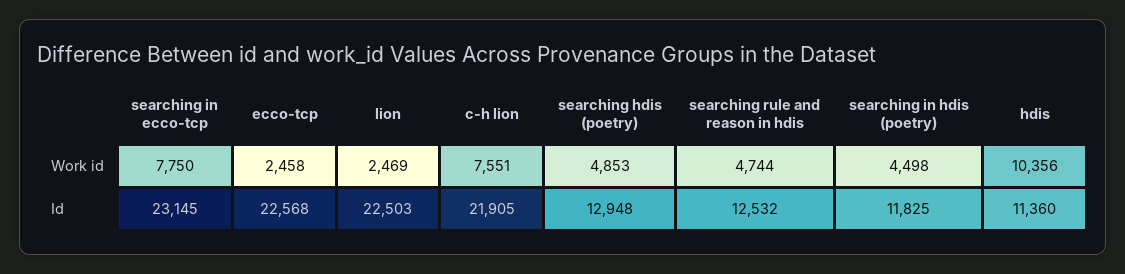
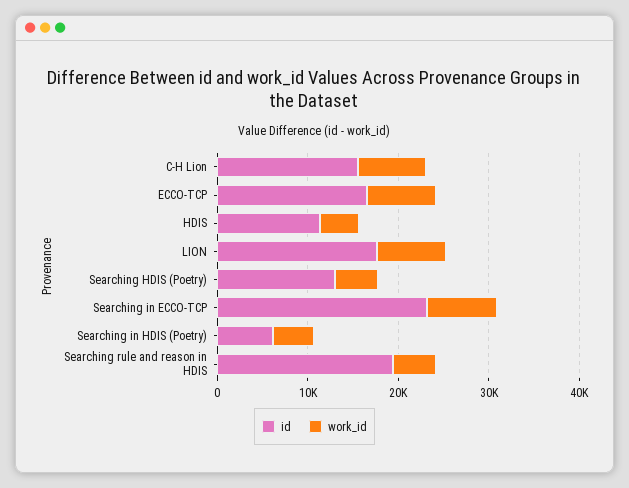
Work id, ecco-tcp: 2458 -> 8000
Work id, lion: 2469 -> 8000
Work id, hdis: 10356 -> 4000
Id, ecco-tcp: 22568 -> 16000
Id, lion: 22503 -> 18000
Id, c-h lion: 21905 -> 16000
Id, searching rule and reason in hdis: 12532 -> 20000
Id, searching in hdis (poetry): 11825 -> 6000

